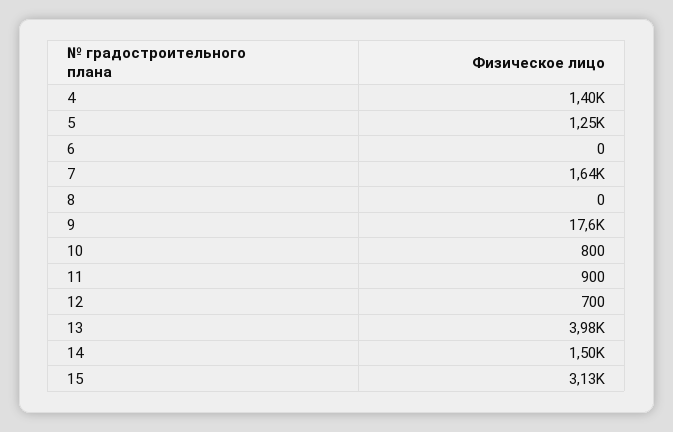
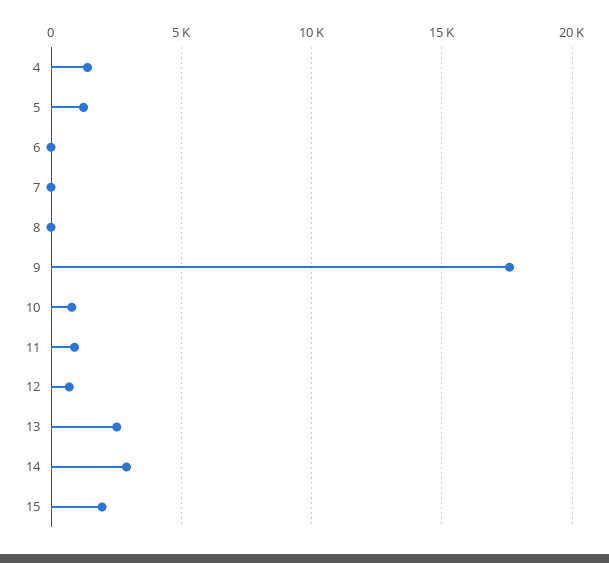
7: 1640 -> 0
13: 3980 -> 2500
14: 1500 -> 3000
15: 3130 -> 2000

